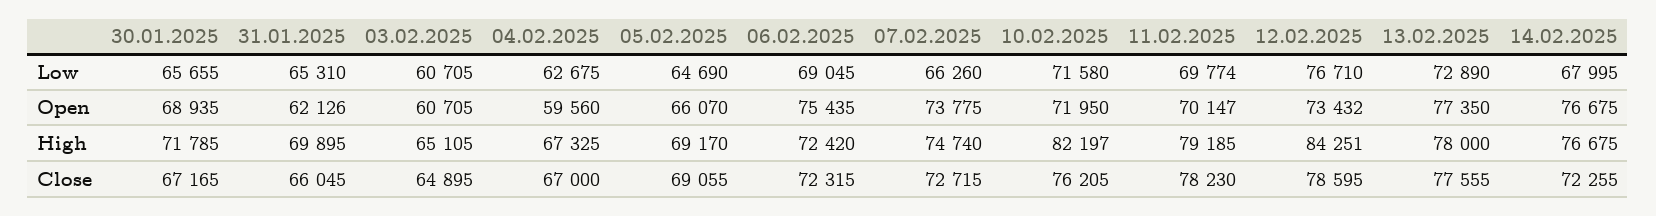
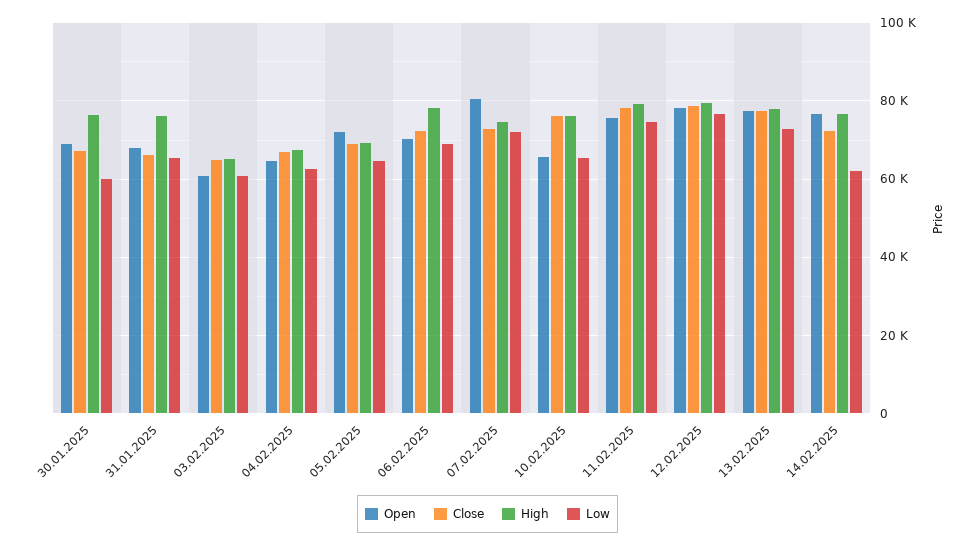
Low, 30.01.2025: 65655 -> 60000
Low, 07.02.2025: 66260 -> 72000
Low, 10.02.2025: 71580 -> 66000
Low, 11.02.2025: 69774 -> 74000
Low, 14.02.2025: 67995 -> 62000
Open, 31.01.2025: 62126 -> 68000
Open, 04.02.2025: 59560 -> 64000
Open, 05.02.2025: 66070 -> 72000
Open, 06.02.2025: 75435 -> 70000
Open, 07.02.2025: 73775 -> 80000
Open, 10.02.2025: 71950 -> 66000
Open, 11.02.2025: 70147 -> 76000
Open, 12.02.2025: 73432 -> 78000
High, 30.01.2025: 71785 -> 76000
High, 31.01.2025: 69895 -> 76000
High, 06.02.2025: 72420 -> 78000
High, 10.02.2025: 82197 -> 76000
High, 12.02.2025: 84251 -> 80000

